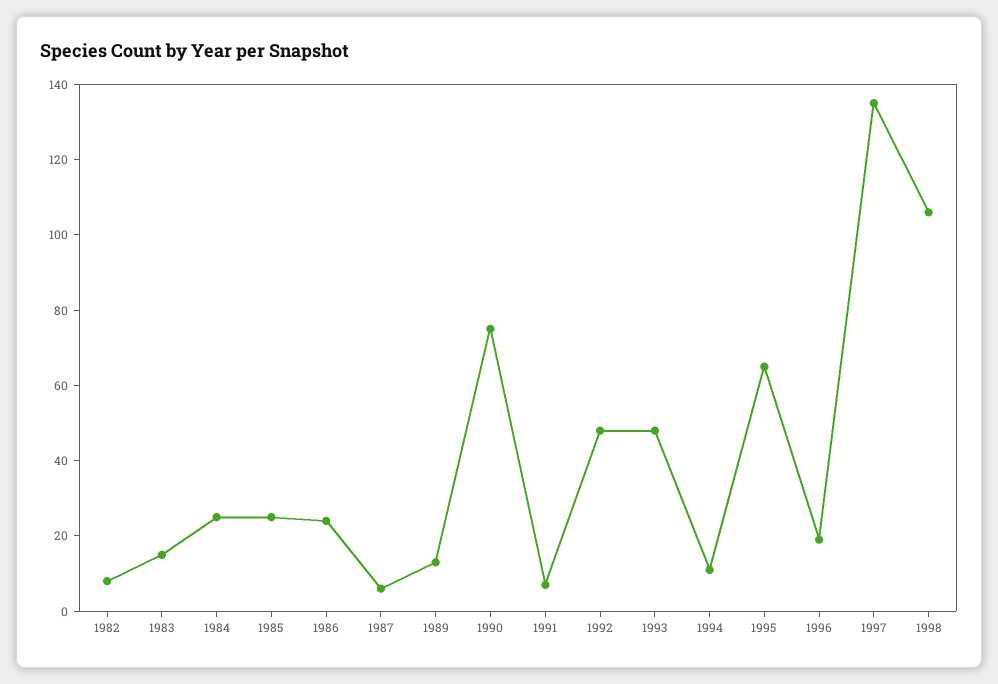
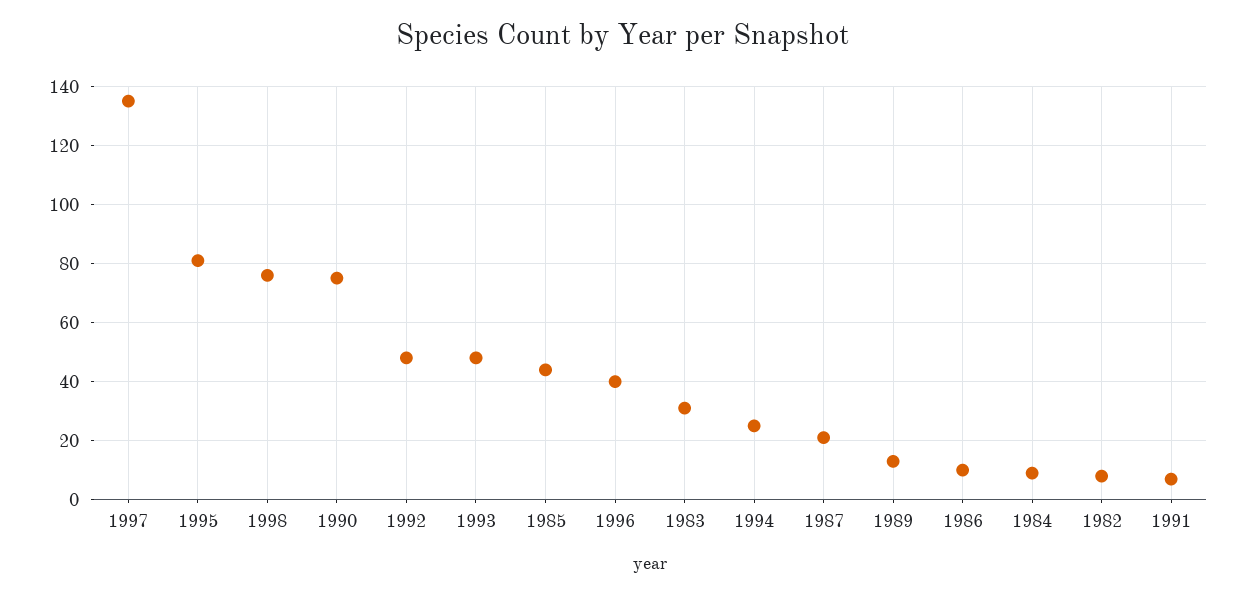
1983: 15 -> 30
1984: 25 -> 10
1985: 25 -> 45
1986: 25 -> 10
1987: 5 -> 20
1994: 10 -> 25
1995: 65 -> 80
1996: 20 -> 40
1998: 105 -> 75

